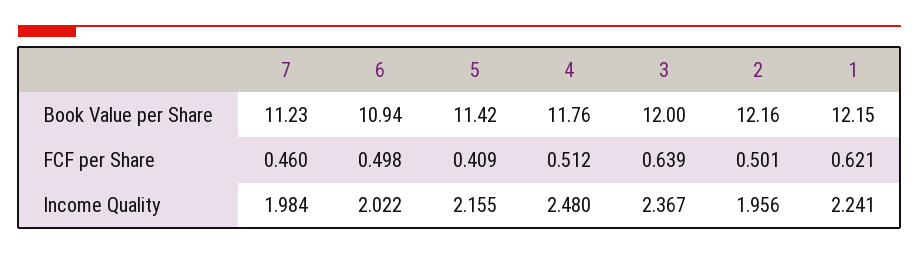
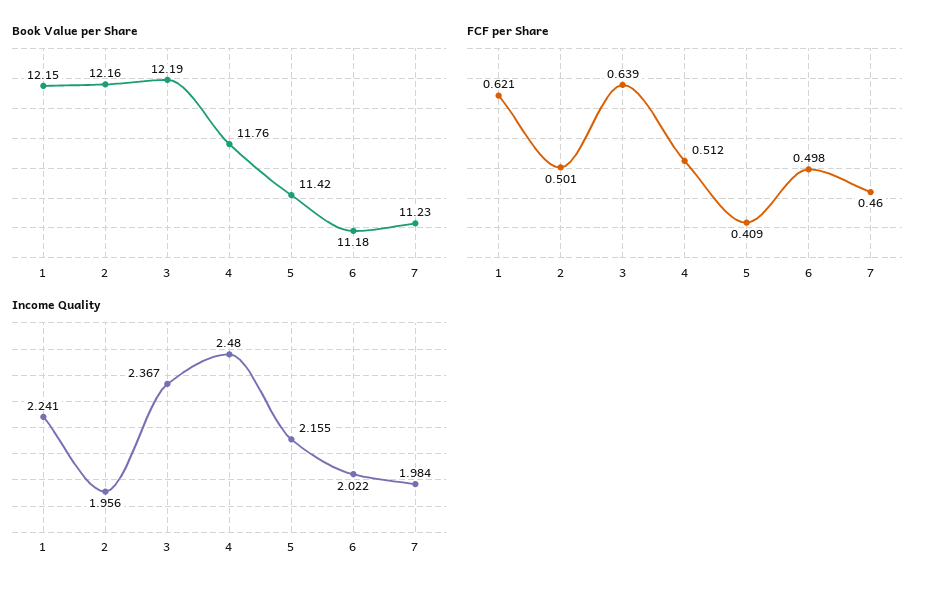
Book Value per Share, 6: 10.94 -> 11.18
Book Value per Share, 3: 12 -> 12.19

